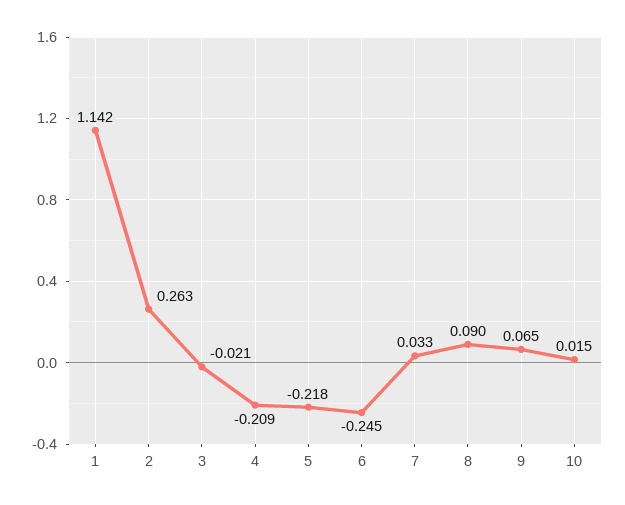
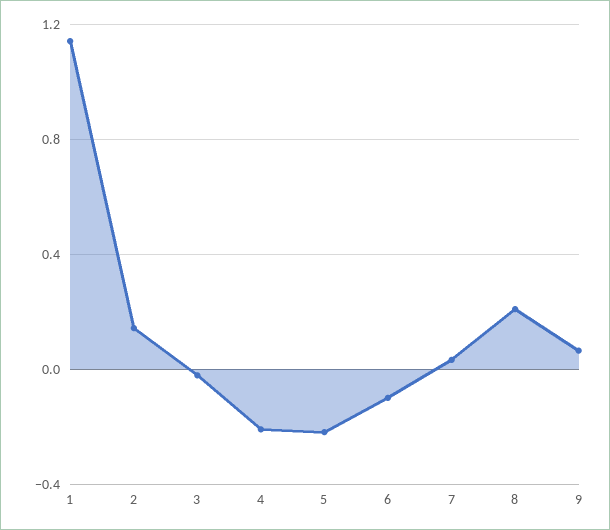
2: 0.263 -> 0.15
6: -0.245 -> -0.1
8: 0.09 -> 0.2
10: 0.015 -> none

